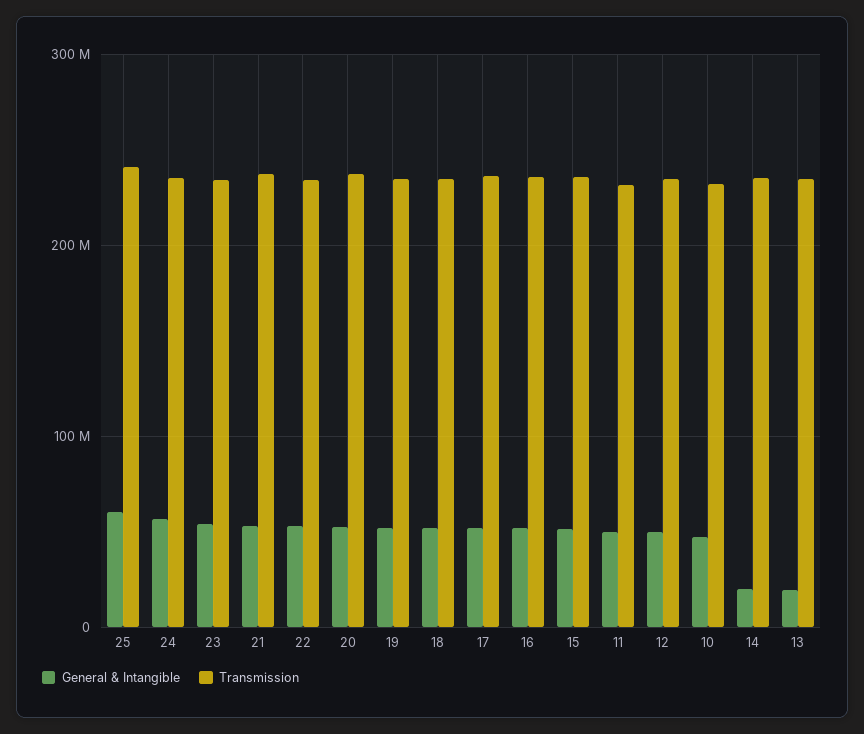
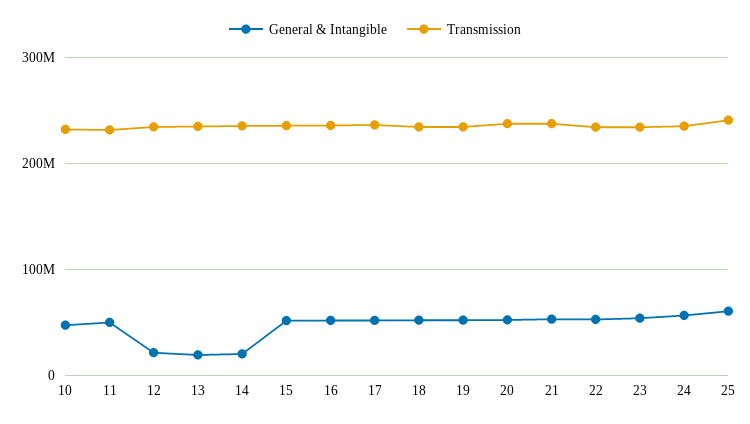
General & Intangible, 12: 50000000 -> 20000000

